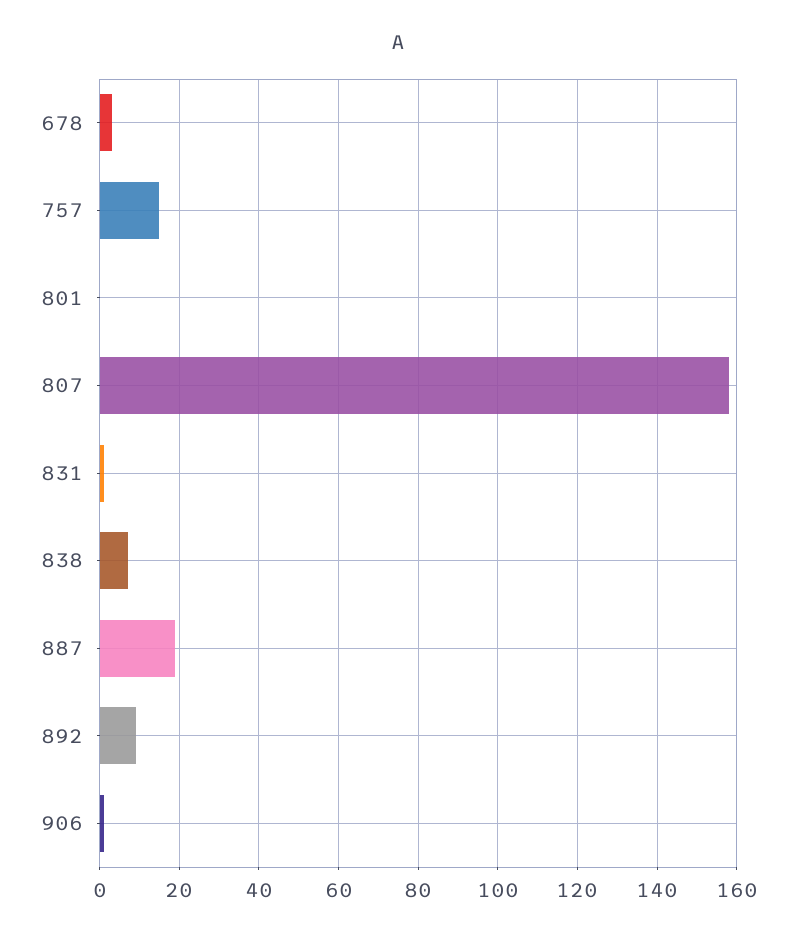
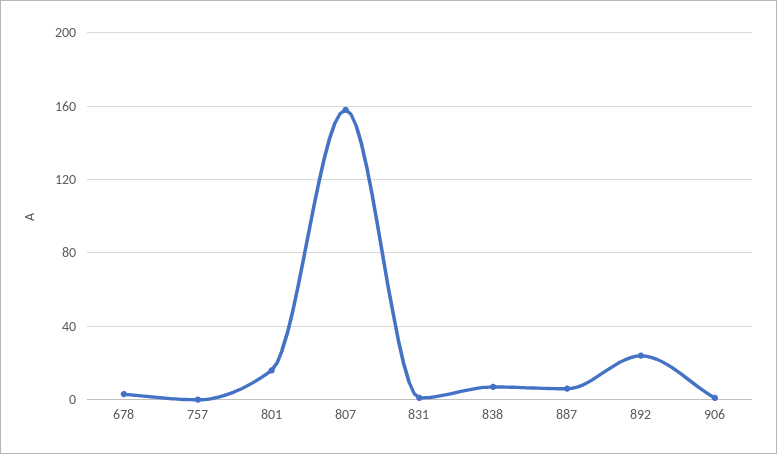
757: 15 -> 0
801: 0 -> 15
887: 20 -> 5
892: 10 -> 25

